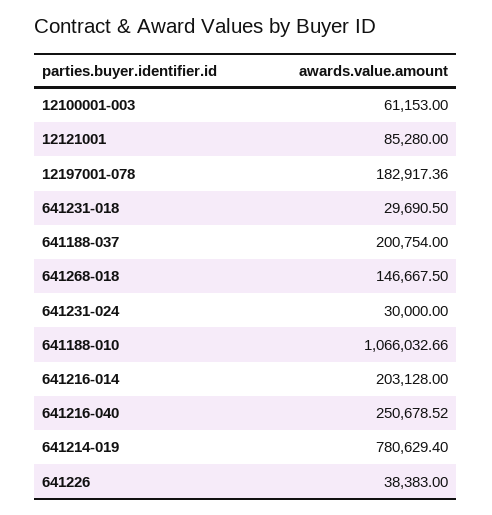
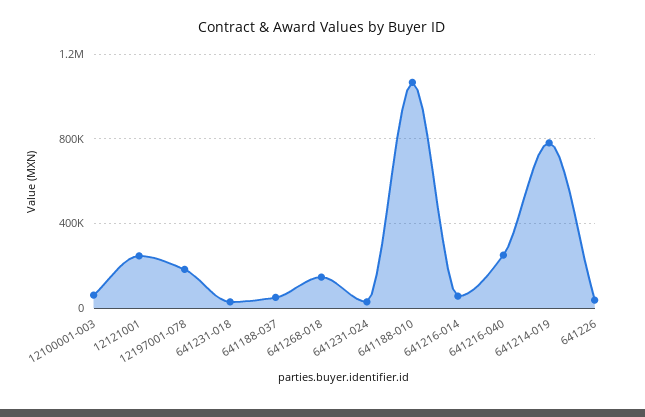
12121001: 85280 -> 250000
641188-037: 200754 -> 50000
641216-014: 203128 -> 50000

